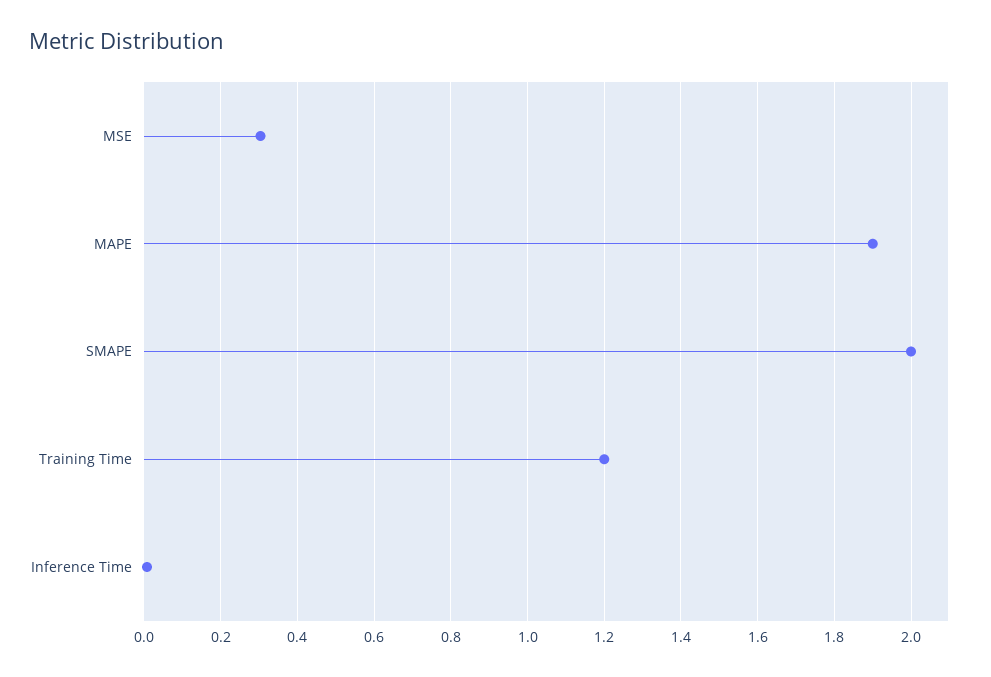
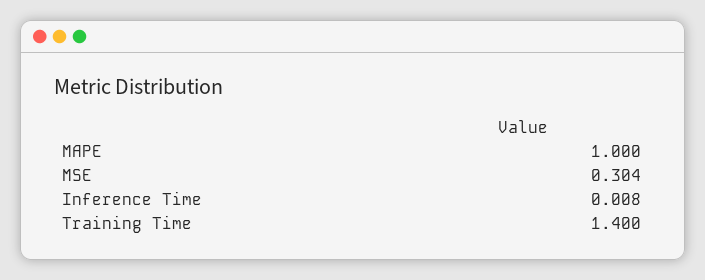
MAPE: 1.9 -> 1
SMAPE: 2 -> none
Training Time: 1.2 -> 1.4

